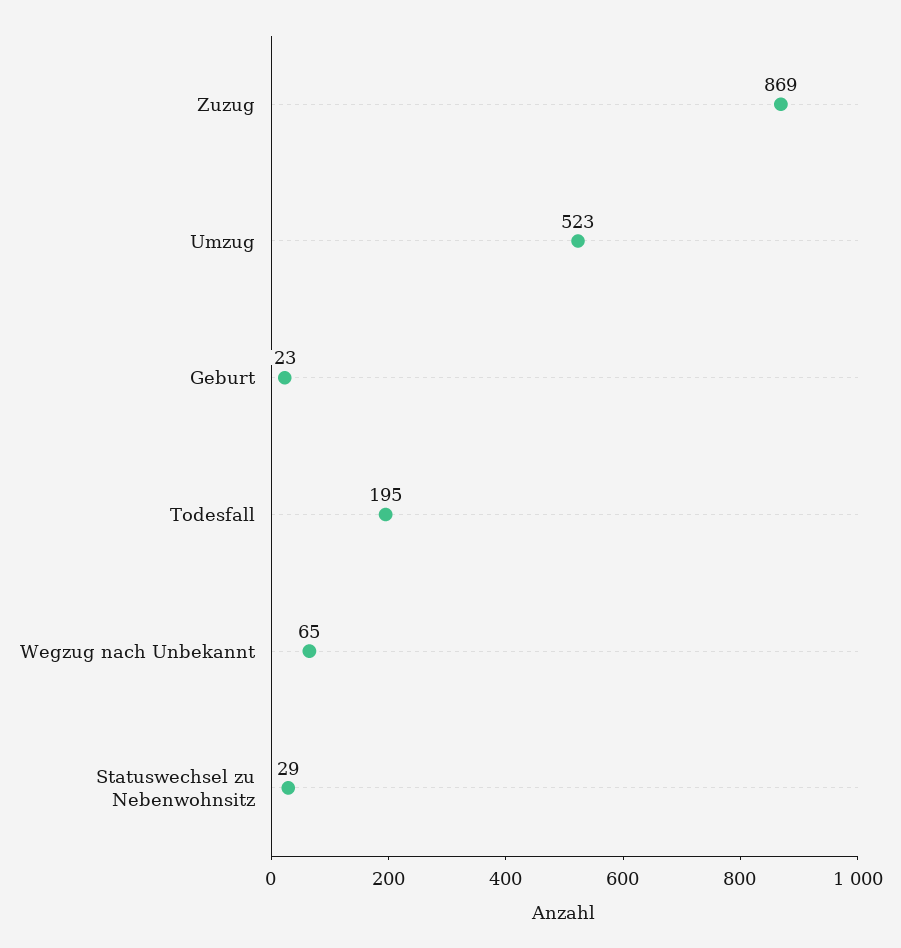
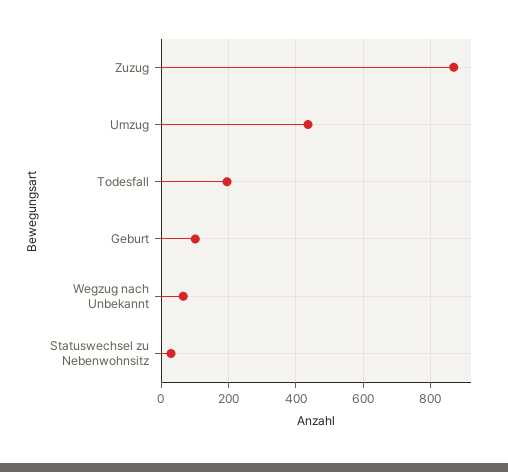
Umzug: 523 -> 440
Geburt: 23 -> 100

